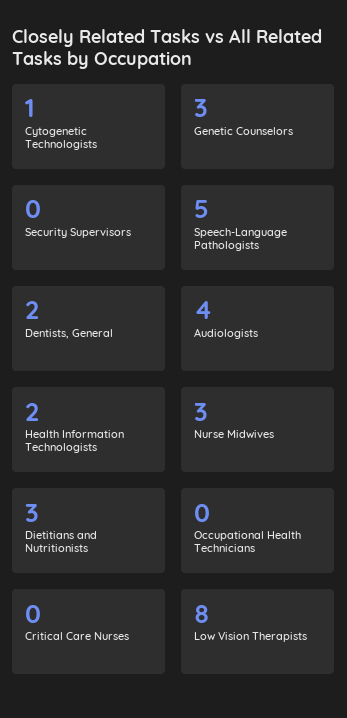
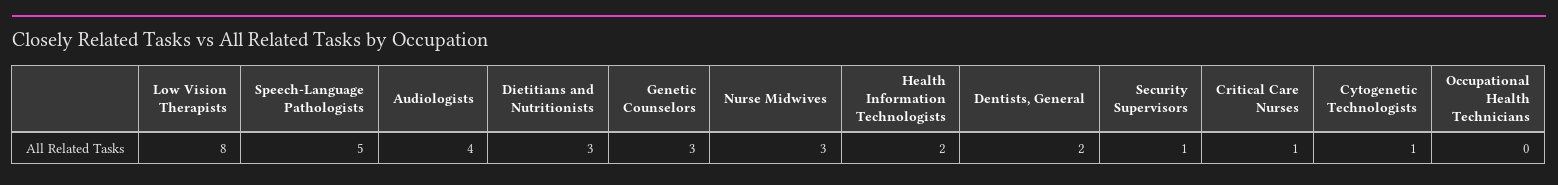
Security Supervisors: 0 -> 1
Critical Care Nurses: 0 -> 1

